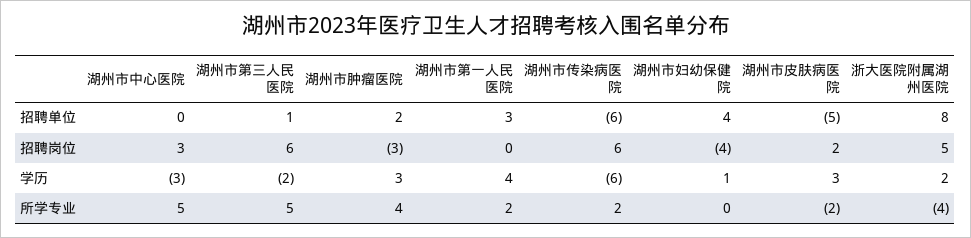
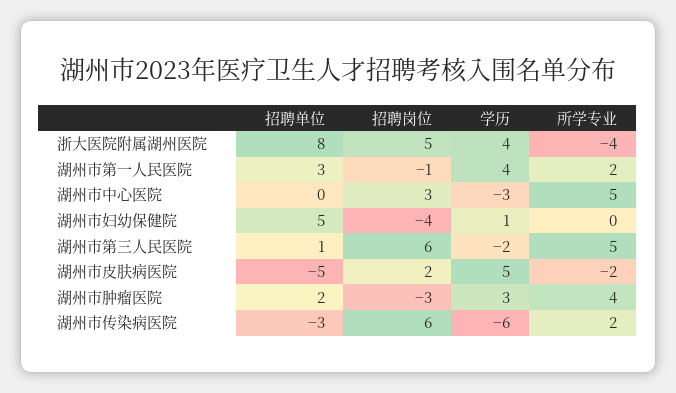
湖州市传染病医院, 招聘单位: -6 -> -3
湖州市妇幼保健院, 招聘单位: 4 -> 5
湖州市第一人民医院, 招聘岗位: 0 -> -1
湖州市皮肤病医院, 学历: 3 -> 5
浙大医院附属湖州医院, 学历: 2 -> 4

